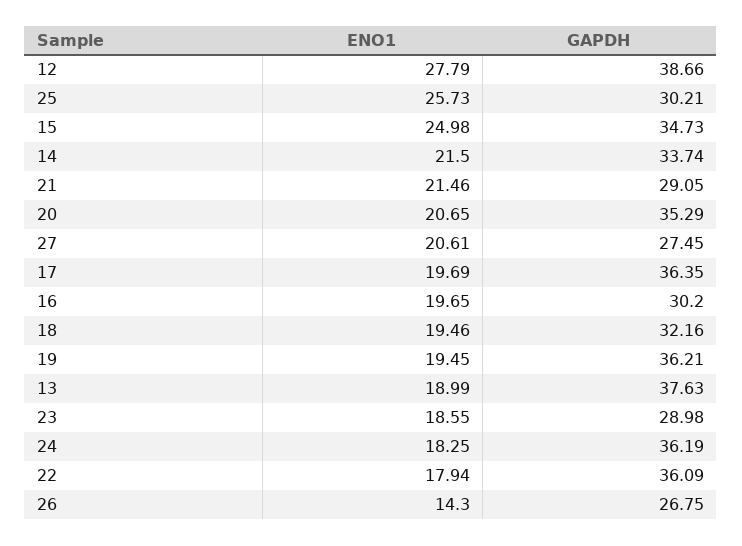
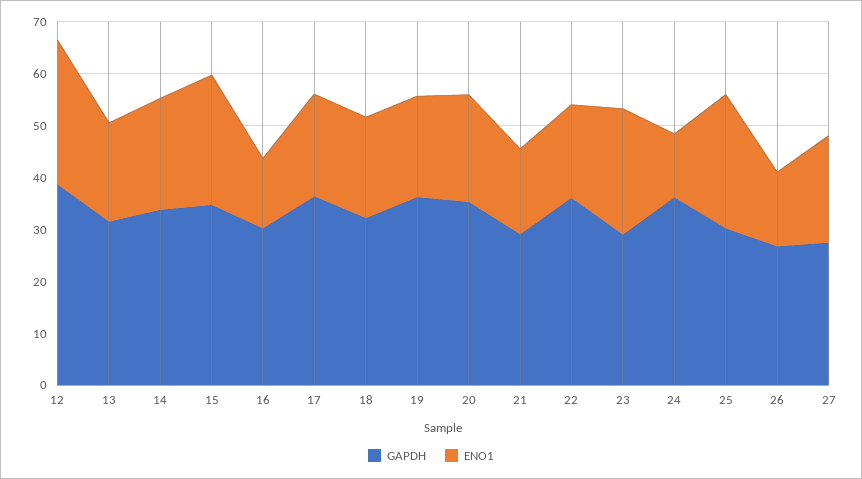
ENO1, 21: 21.46 -> 16
ENO1, 16: 19.65 -> 14
GAPDH, 13: 37.63 -> 32
ENO1, 23: 18.55 -> 24
ENO1, 24: 18.25 -> 12

